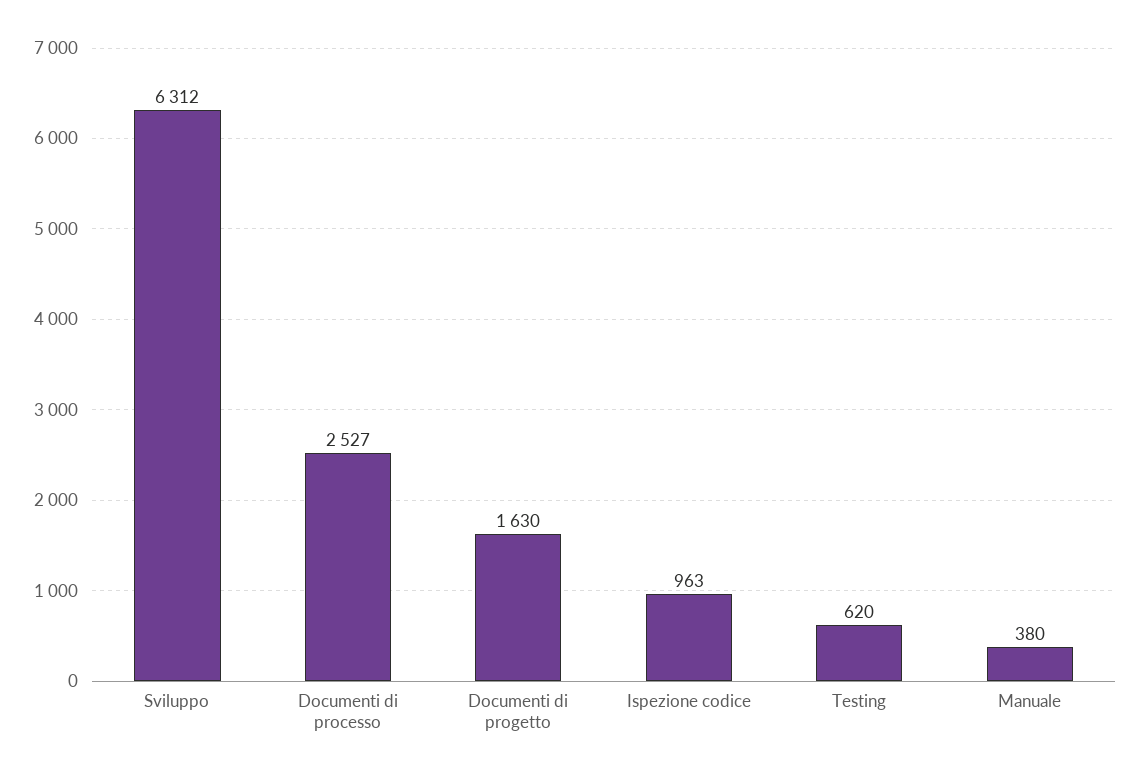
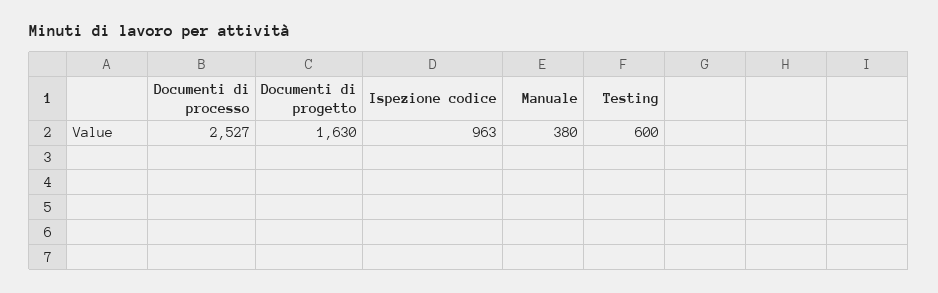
Sviluppo: 6312 -> none
Testing: 620 -> 600

